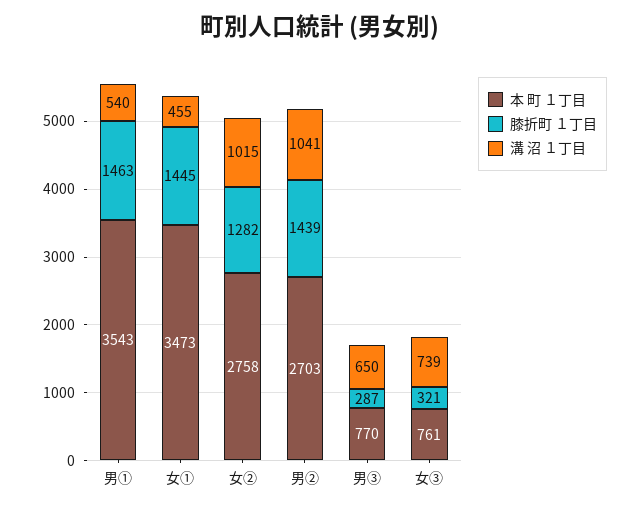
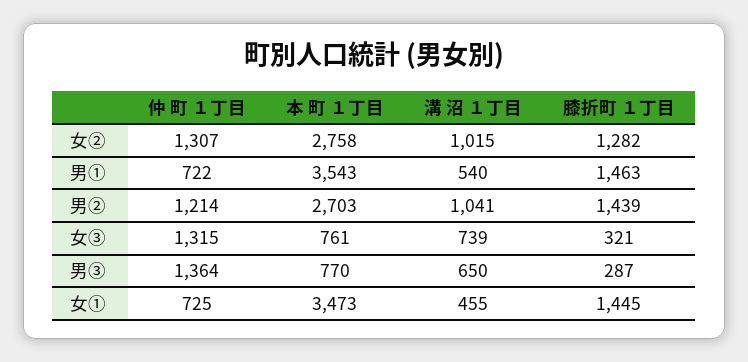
仲 町 １丁目, 女②: none -> 1307
仲 町 １丁目, 男①: none -> 722
仲 町 １丁目, 男②: none -> 1214
仲 町 １丁目, 女③: none -> 1315
仲 町 １丁目, 男③: none -> 1364
仲 町 １丁目, 女①: none -> 725

